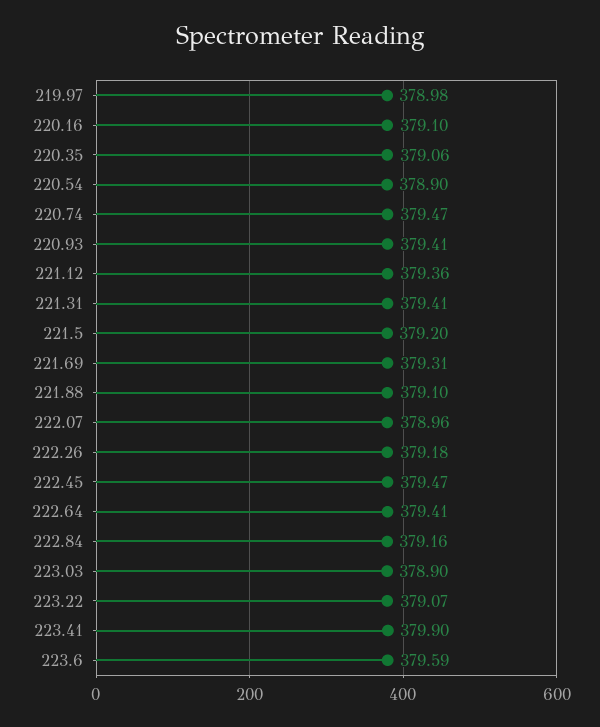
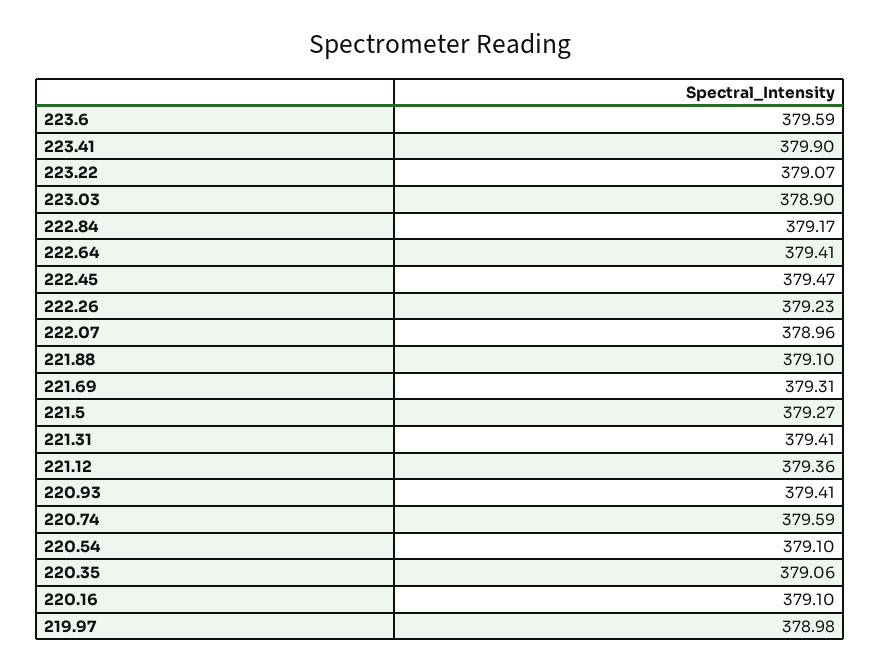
220.54: 378.9 -> 379.1
220.74: 379.47 -> 379.59
221.5: 379.2 -> 379.27
222.26: 379.18 -> 379.23
222.84: 379.16 -> 379.17

